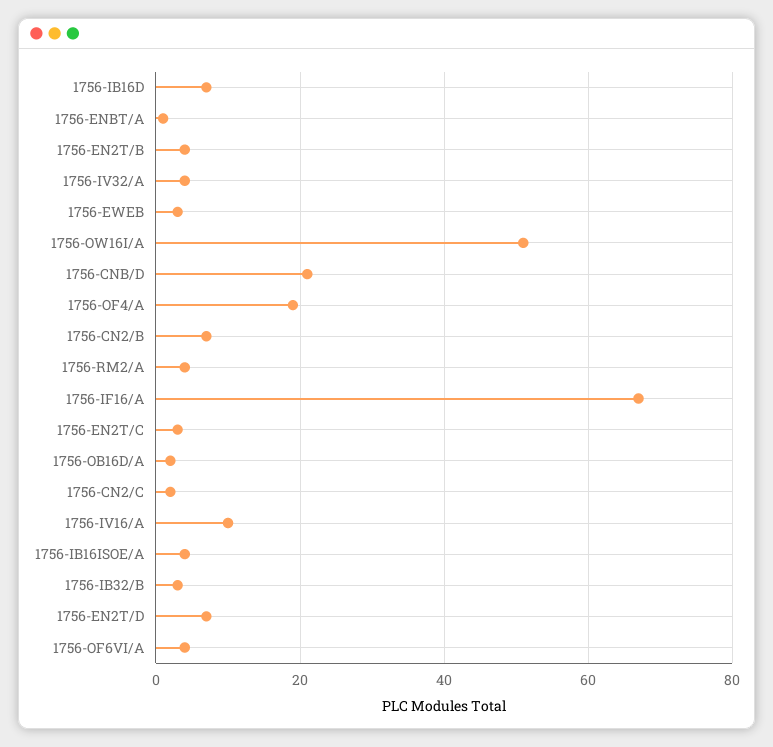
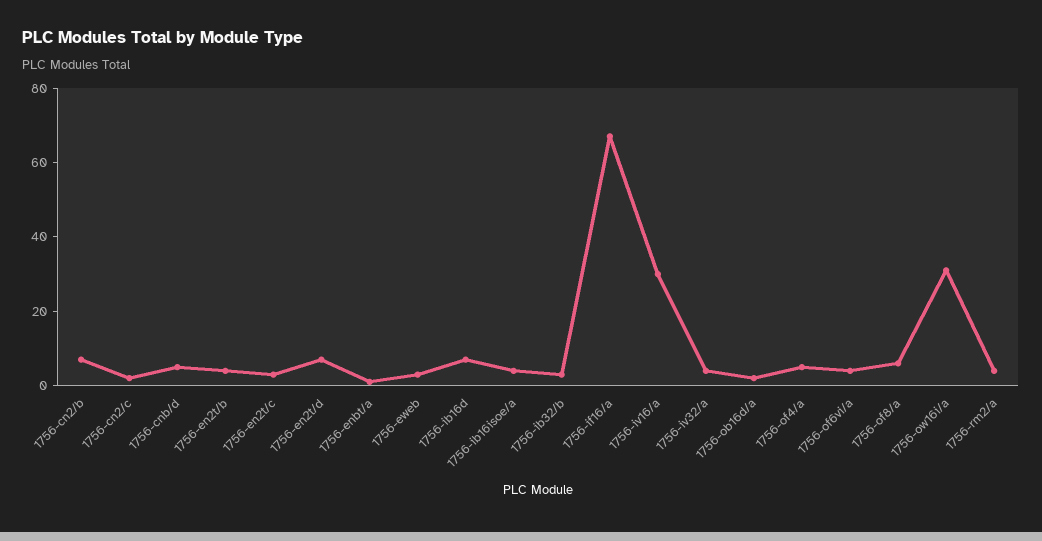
1756-OW16I/A: 50 -> 30
1756-CNB/D: 20 -> 5
1756-OF4/A: 20 -> 5
1756-IV16/A: 10 -> 30
1756-of8/a: none -> 5

